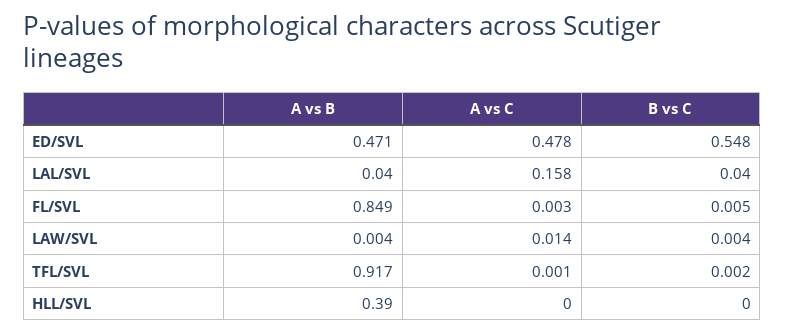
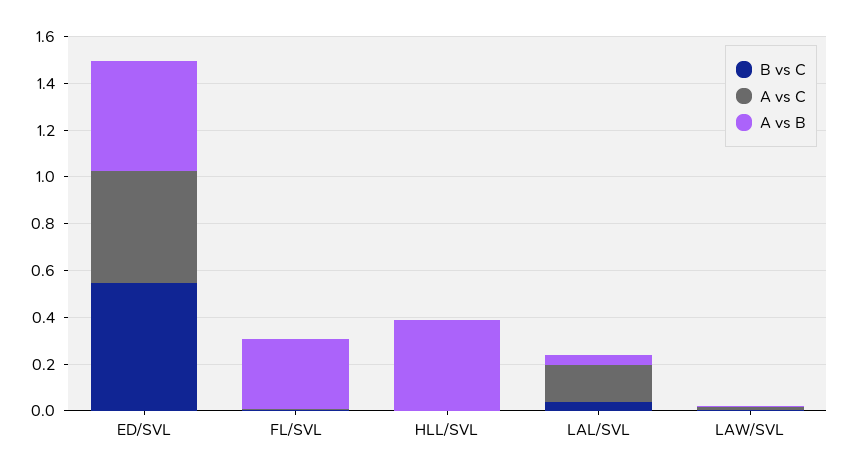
A vs B, FL/SVL: 0.849 -> 0.3
A vs B, TFL/SVL: 0.917 -> none
A vs C, TFL/SVL: 0.001 -> none
B vs C, TFL/SVL: 0.002 -> none

